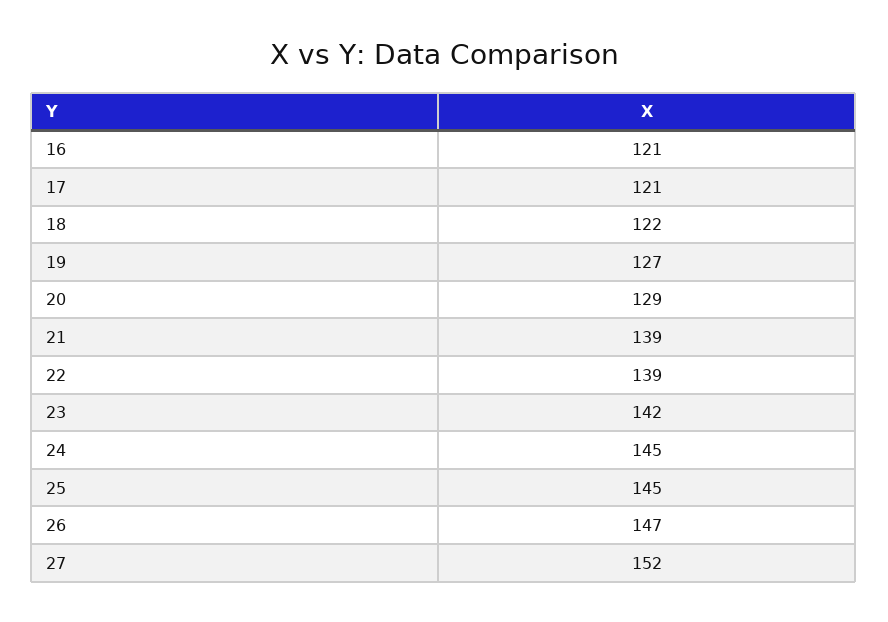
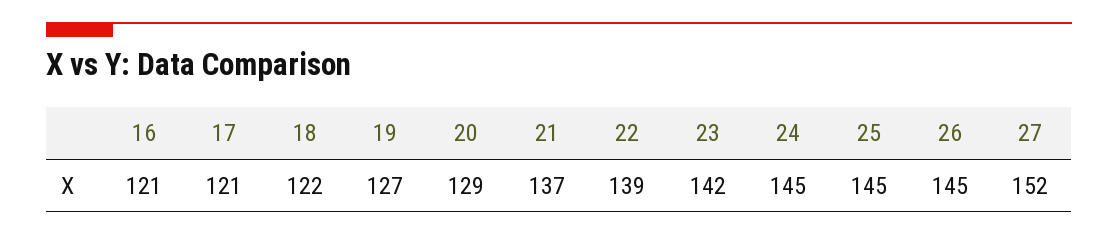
21: 139 -> 137
26: 147 -> 145

